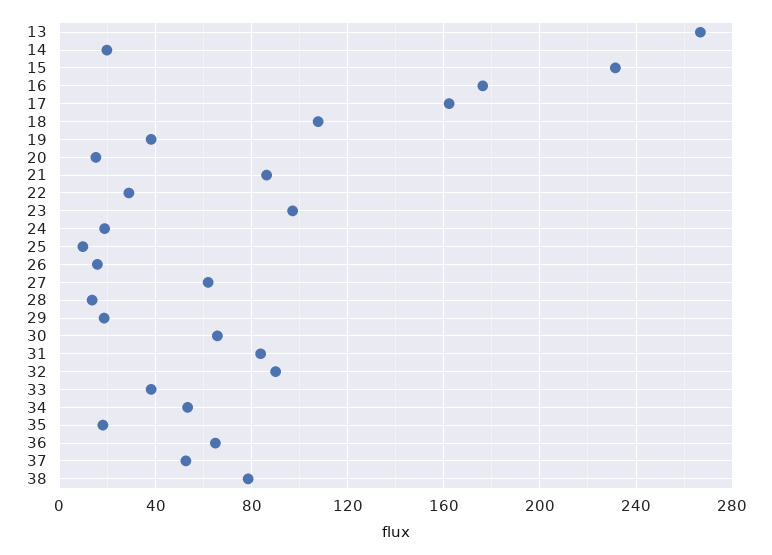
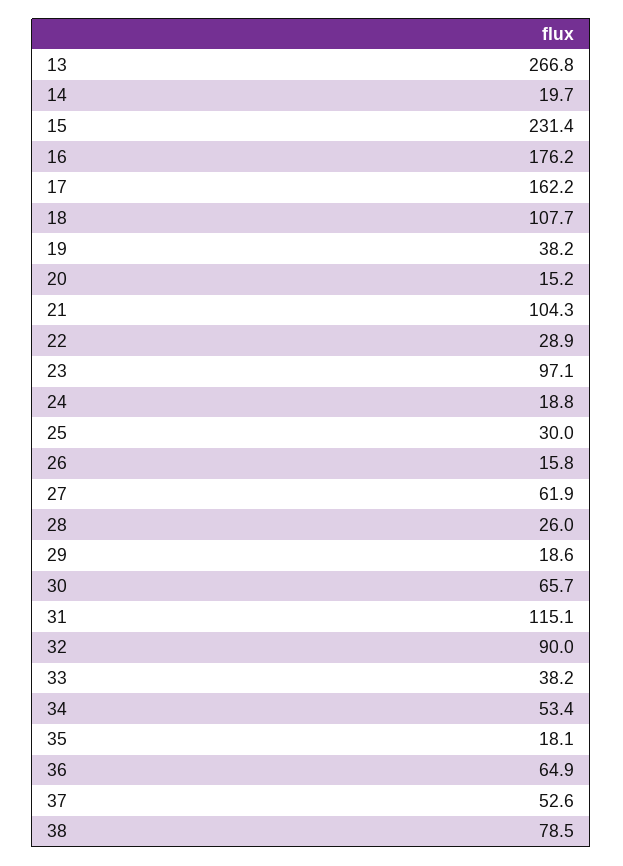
21: 85 -> 104.3
25: 10 -> 30
28: 15 -> 26
31: 85 -> 115.1

